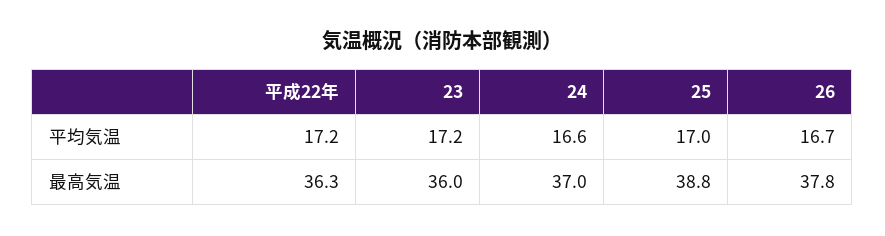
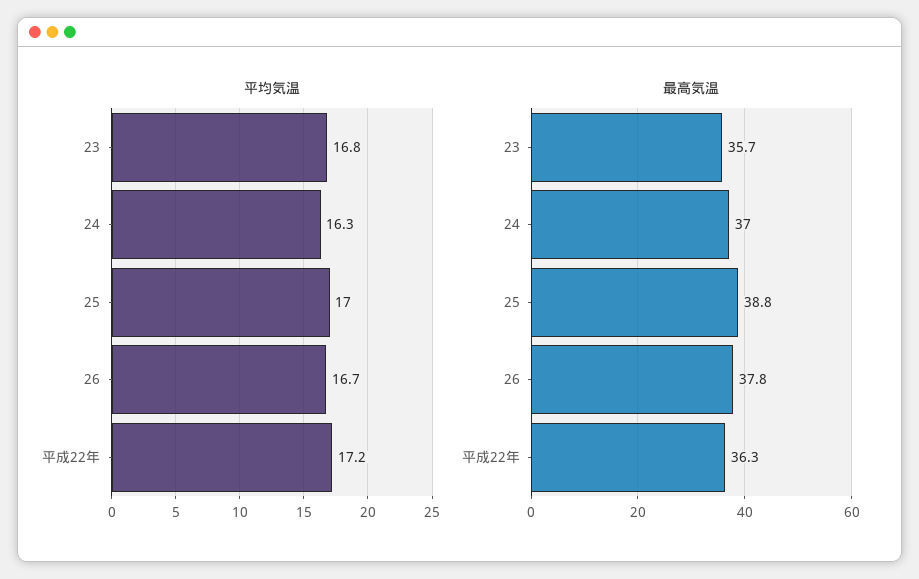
平均気温, 23: 17.2 -> 16.8
平均気温, 24: 16.6 -> 16.3
最高気温, 23: 36 -> 35.7

